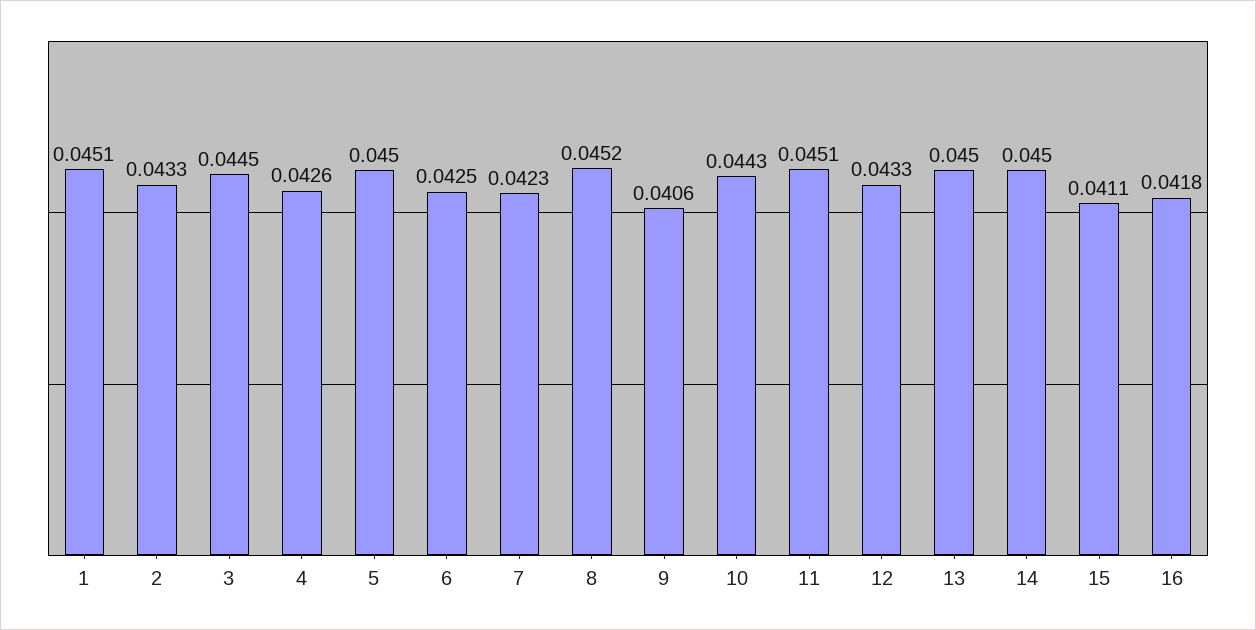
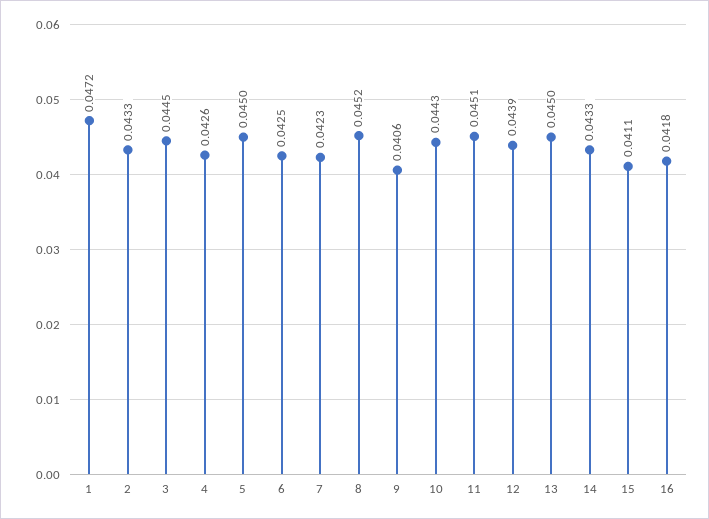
1: 0.0451 -> 0.0472
12: 0.0433 -> 0.0439
14: 0.045 -> 0.0433

